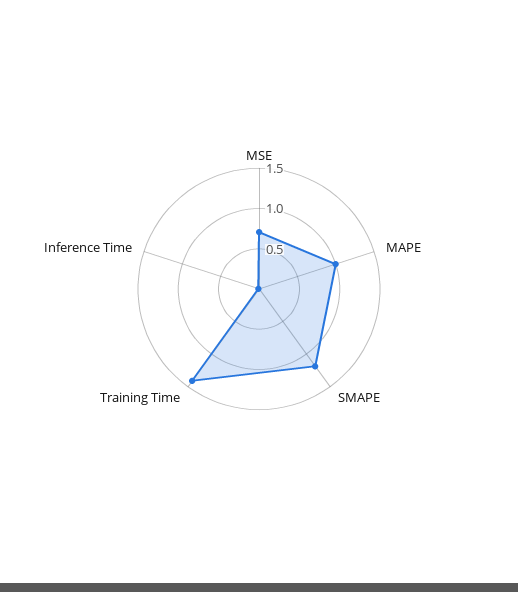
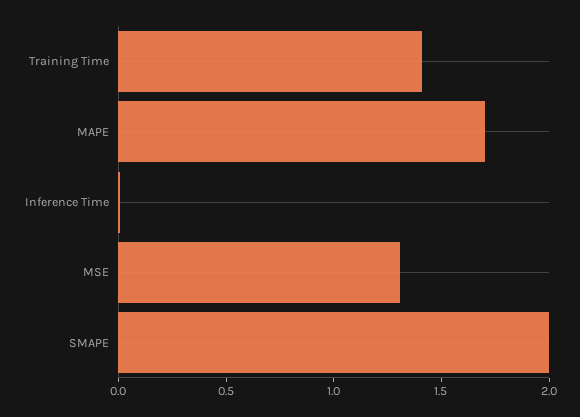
MSE: 0.7 -> 1.3
MAPE: 1 -> 1.7
SMAPE: 1.2 -> 2

